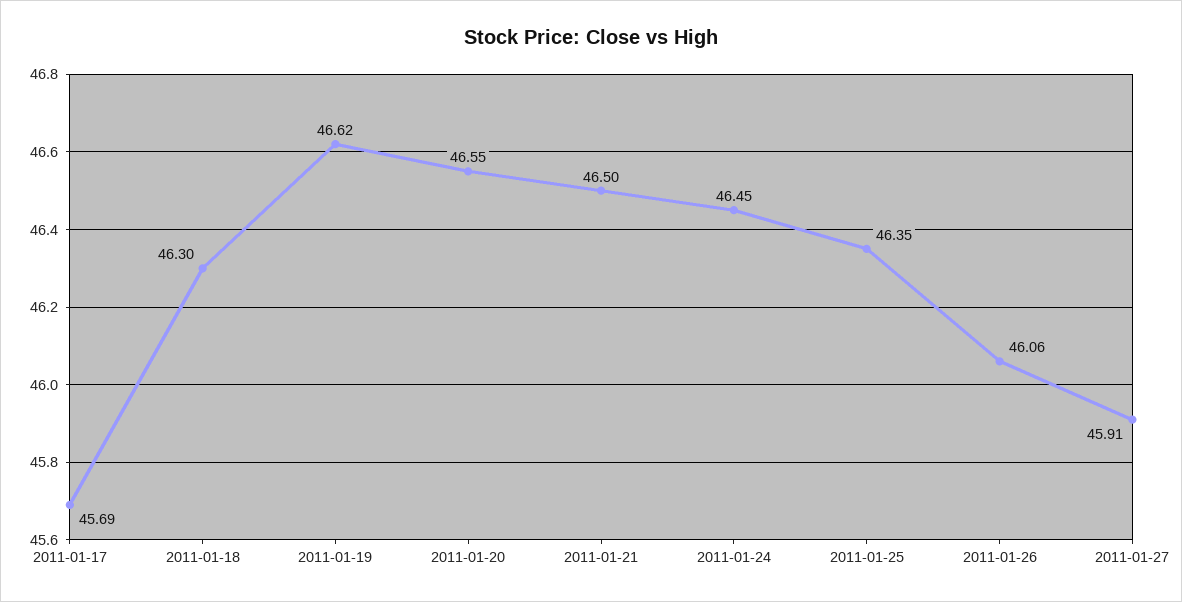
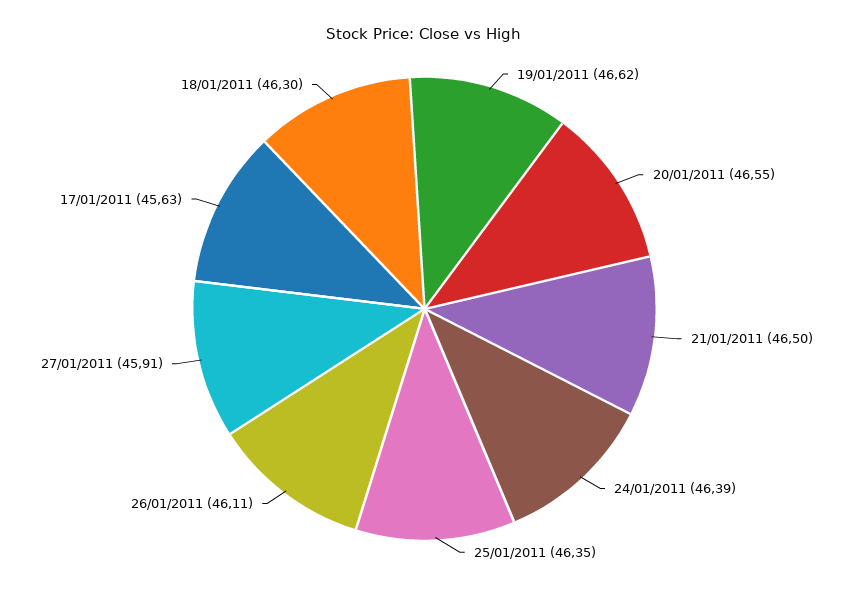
2011-01-17: 45.69 -> 45.63
2011-01-24: 46.45 -> 46.39
2011-01-26: 46.06 -> 46.11

